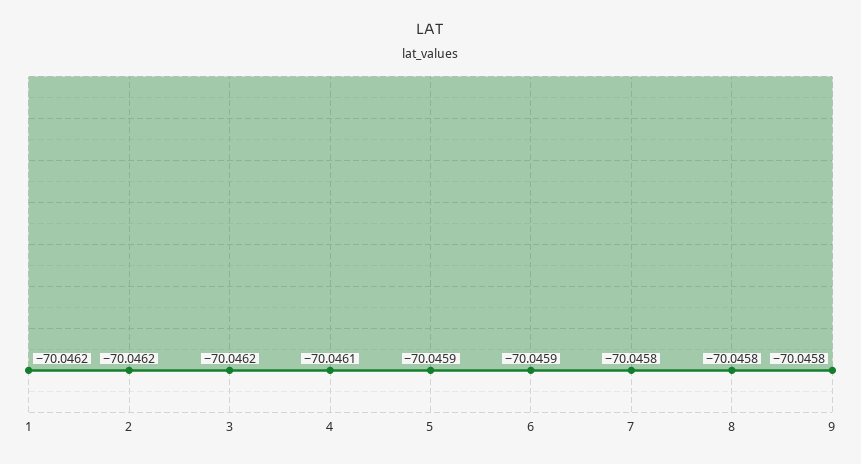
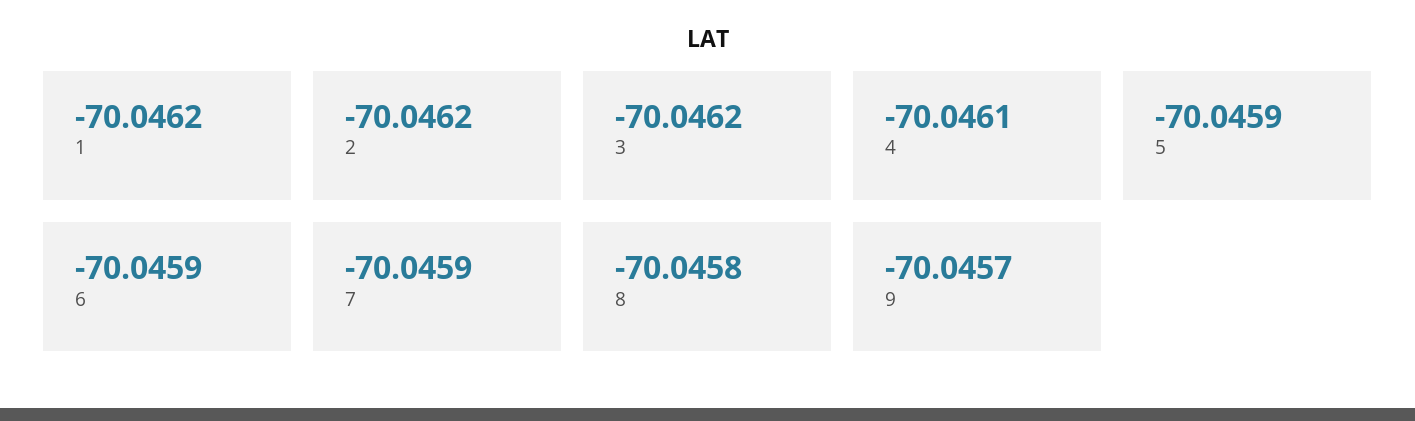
7: -70.0458 -> -70.0459
9: -70.0458 -> -70.0457

